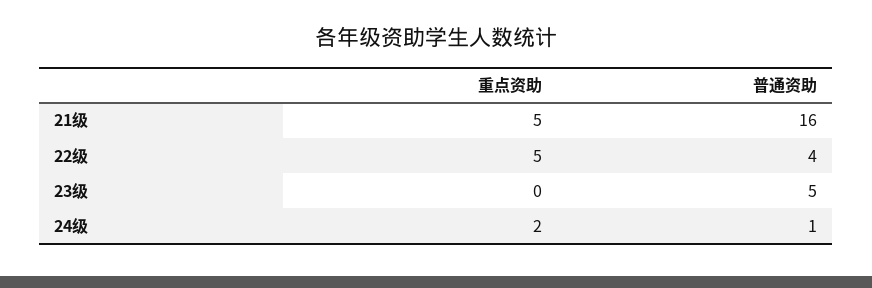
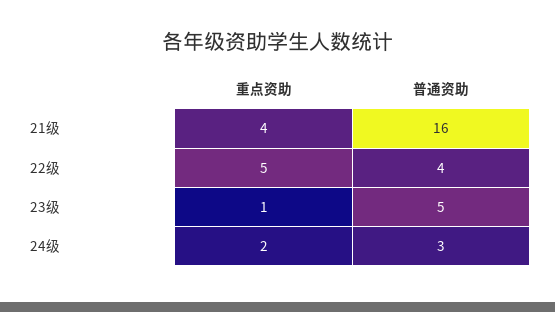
重点资助, 21级: 5 -> 4
重点资助, 23级: 0 -> 1
普通资助, 24级: 1 -> 3

